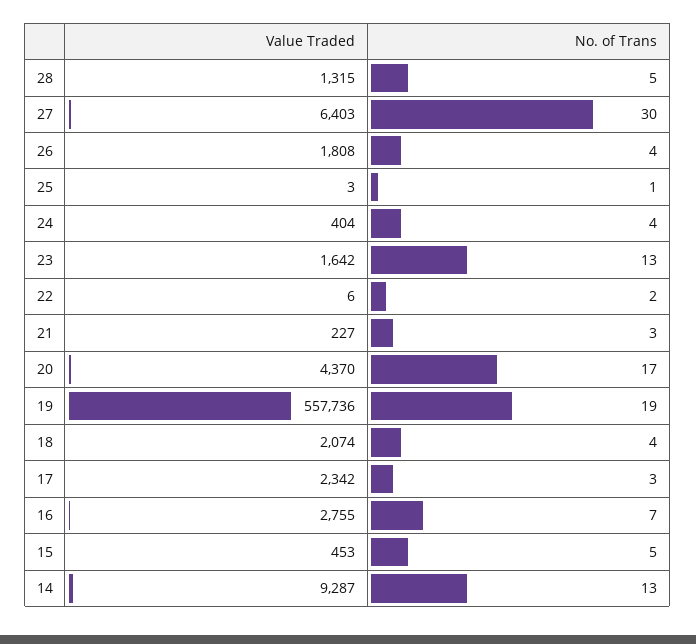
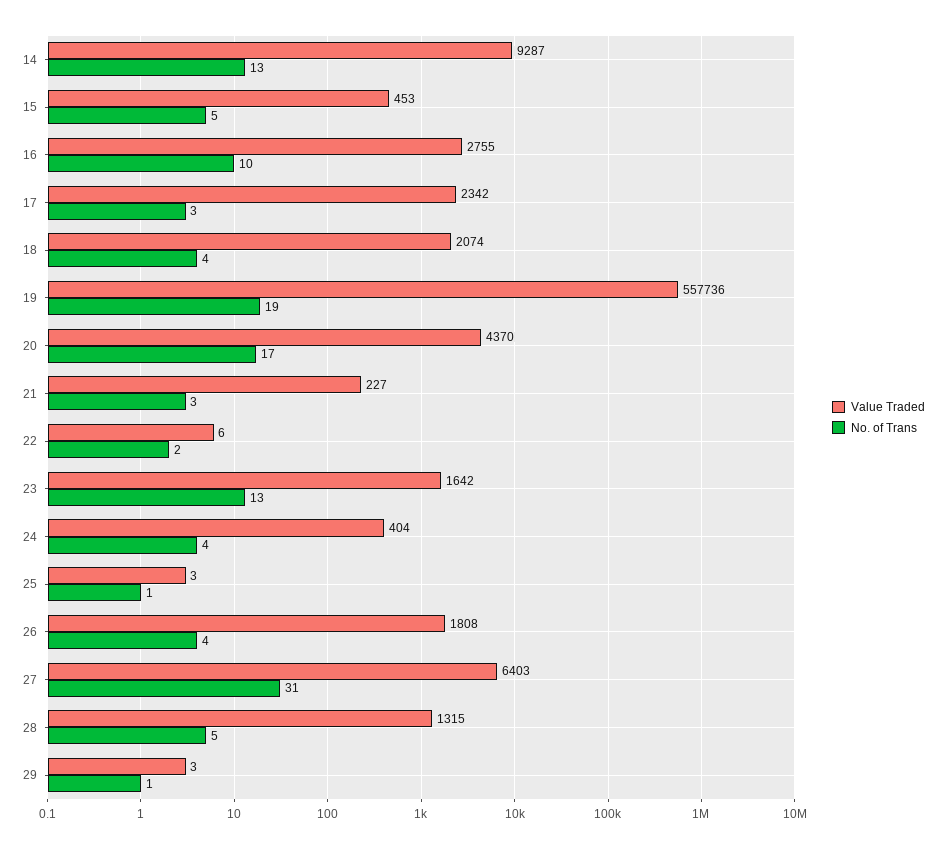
No. of Trans, 27: 30 -> 31
No. of Trans, 16: 7 -> 10
Value Traded, 29: none -> 3
No. of Trans, 29: none -> 1

